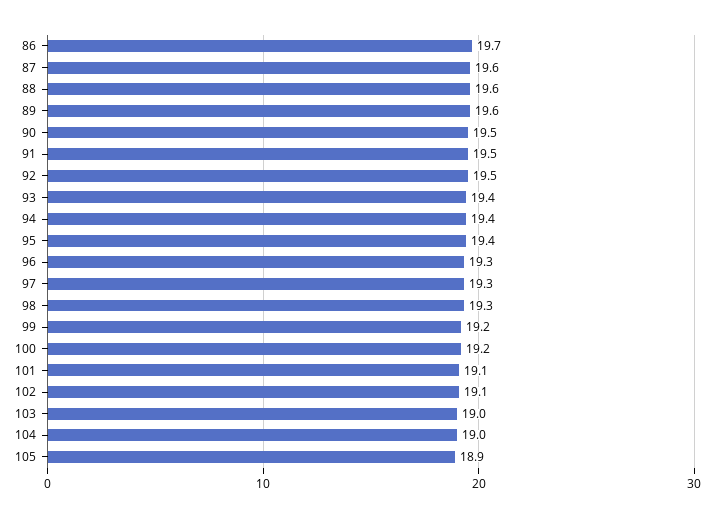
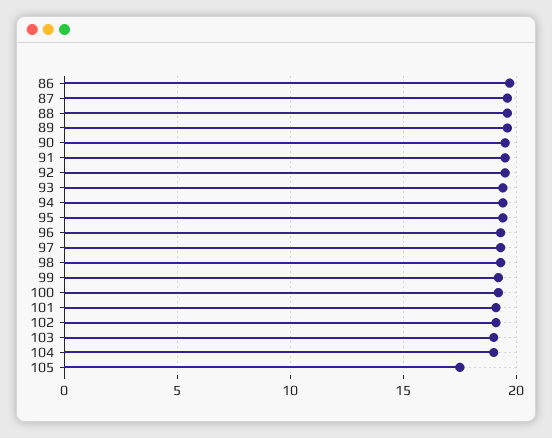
105: 18.9 -> 17.5

